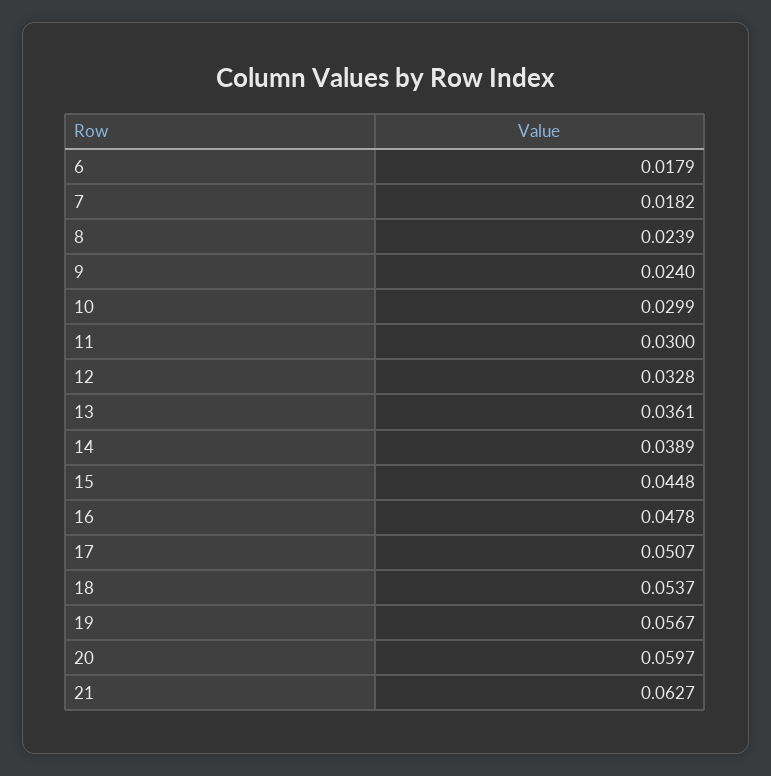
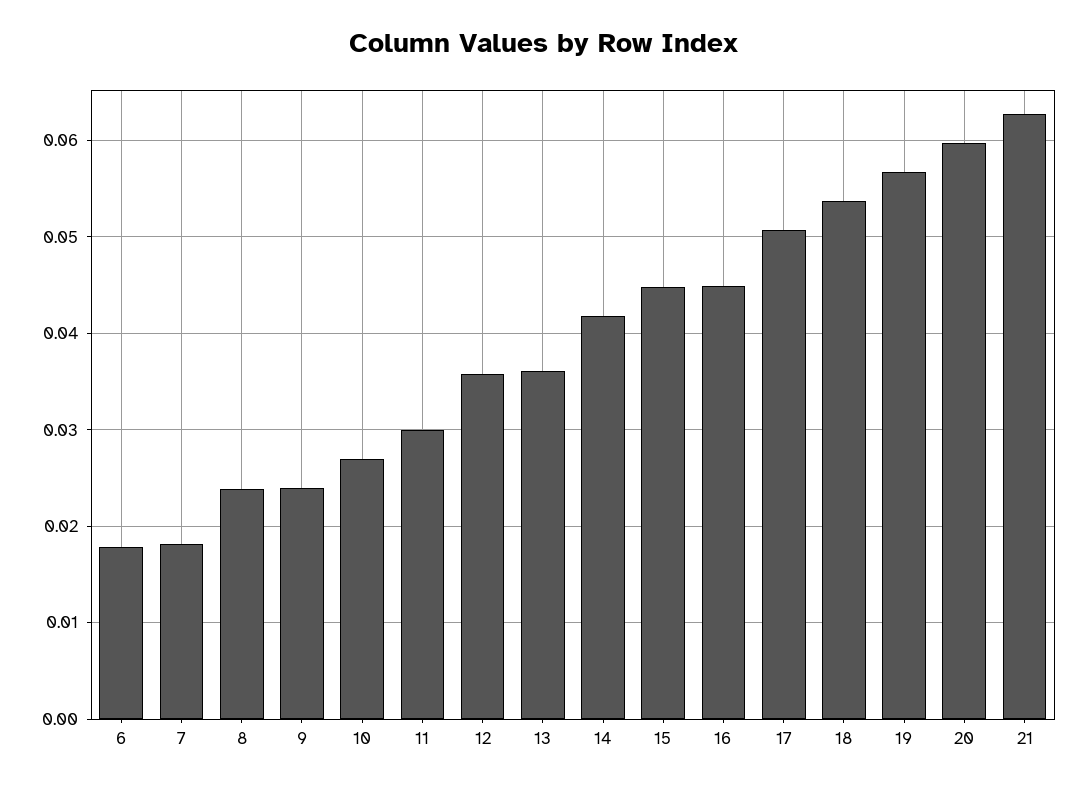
10: 0.0299 -> 0.027
12: 0.0328 -> 0.036
14: 0.0389 -> 0.042
16: 0.0478 -> 0.045

